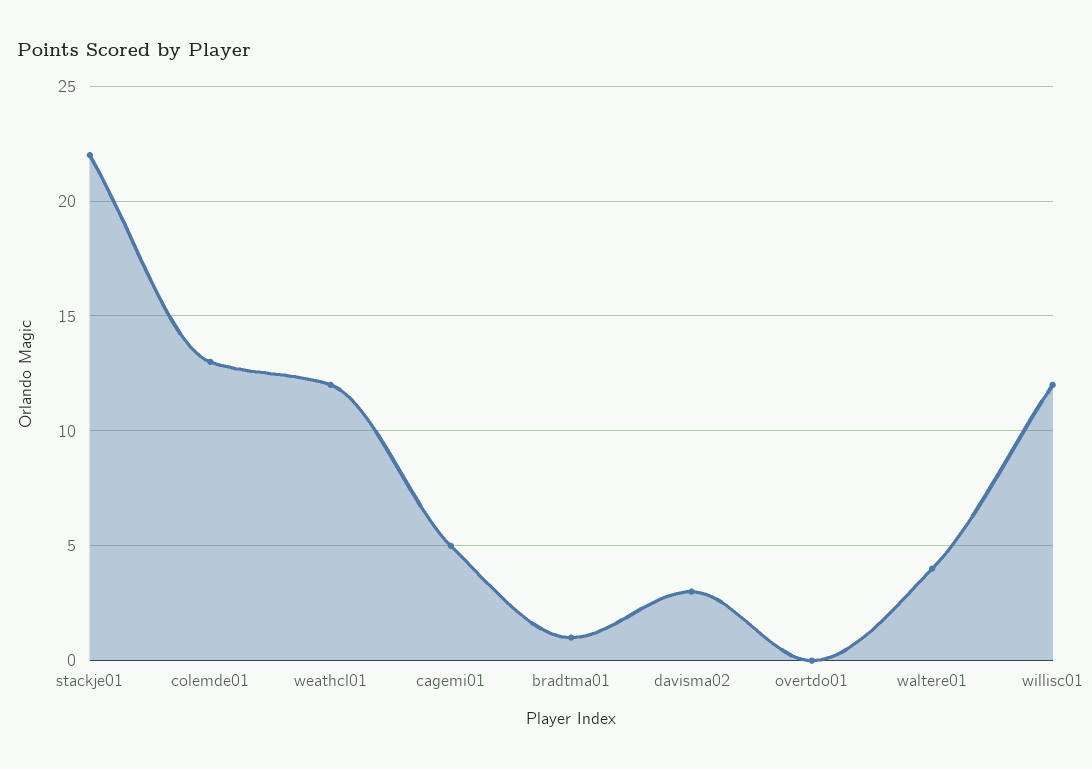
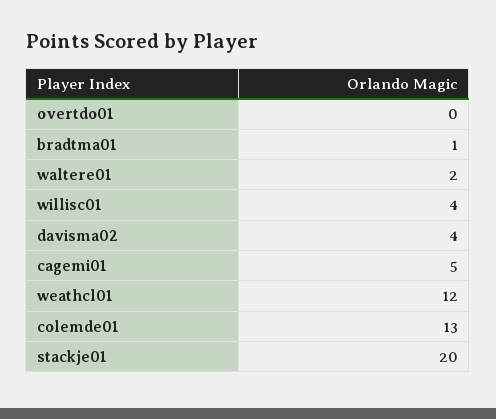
stackje01: 22 -> 20
davisma02: 3 -> 4
waltere01: 4 -> 2
willisc01: 12 -> 4

